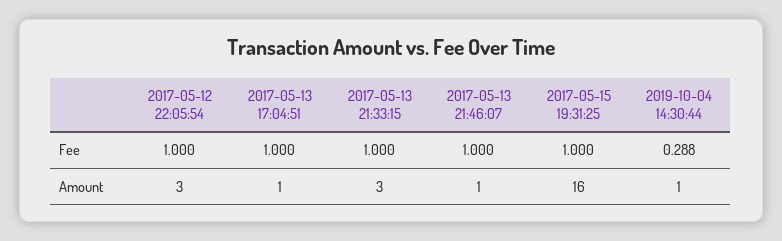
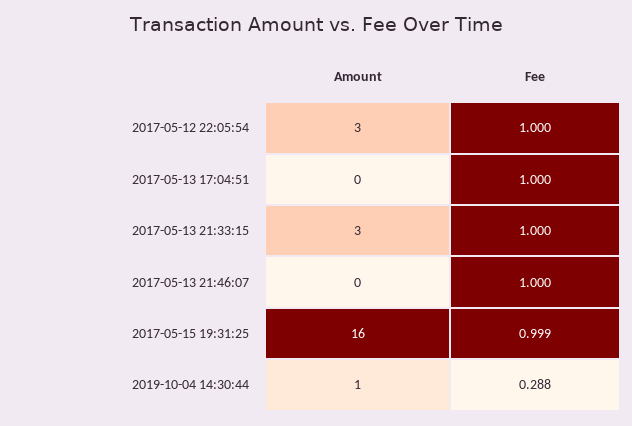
2017-05-15 19:31:25, Fee: 1 -> 0.999
2017-05-13 17:04:51, Amount: 1 -> 0
2017-05-13 21:46:07, Amount: 1 -> 0

